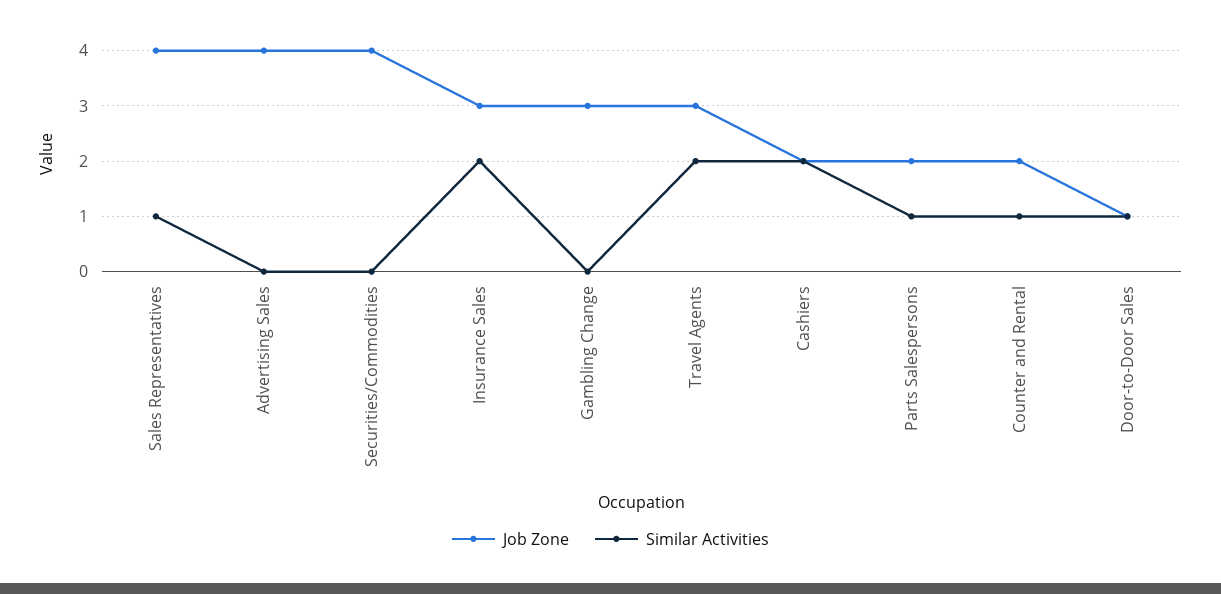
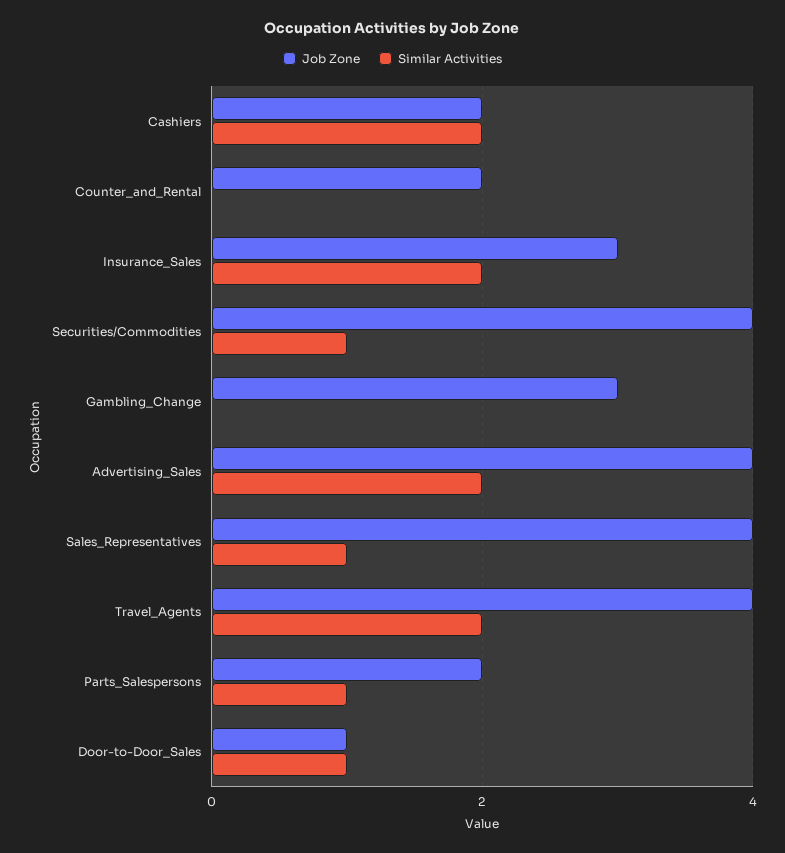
Similar Activities, Advertising Sales: 0 -> 2
Similar Activities, Securities/Commodities: 0 -> 1
Job Zone, Travel Agents: 3 -> 4
Similar Activities, Counter and Rental: 1 -> 0

